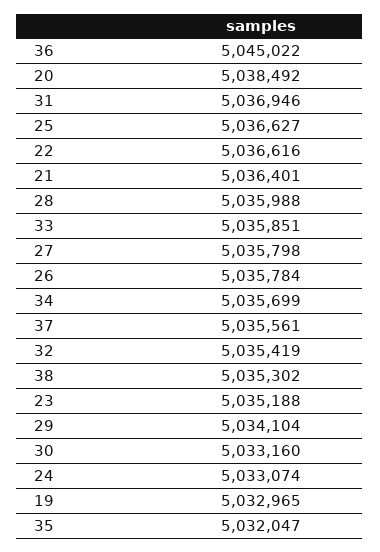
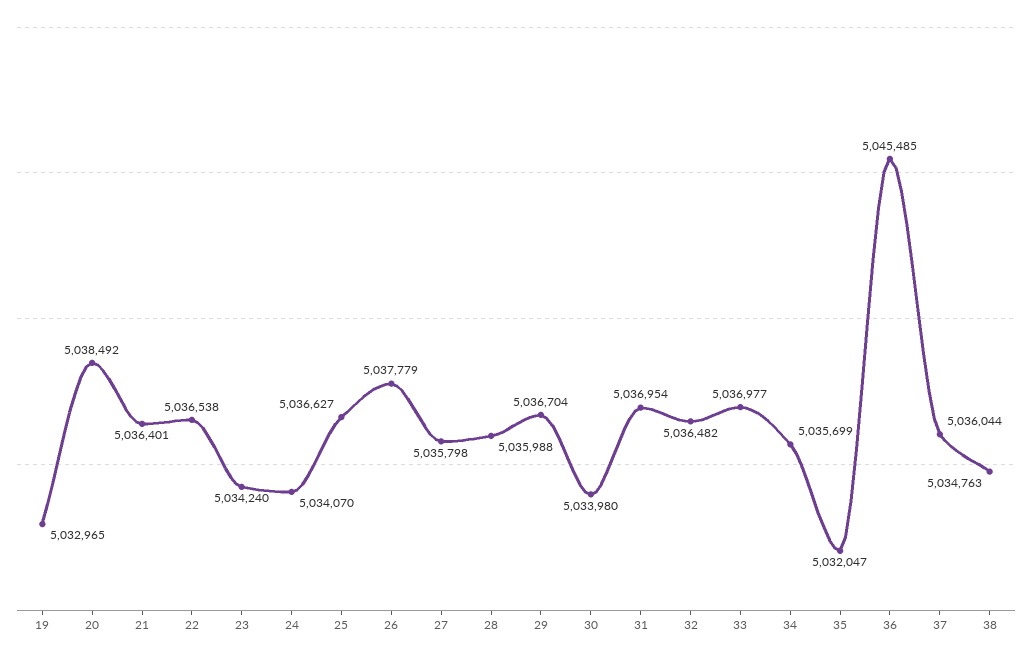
36: 5045022 -> 5045485
31: 5036946 -> 5036954
22: 5036616 -> 5036538
33: 5035851 -> 5036977
26: 5035784 -> 5037779
37: 5035561 -> 5036044
32: 5035419 -> 5036482
38: 5035302 -> 5034763
23: 5035188 -> 5034240
29: 5034104 -> 5036704
30: 5033160 -> 5033980
24: 5033074 -> 5034070

